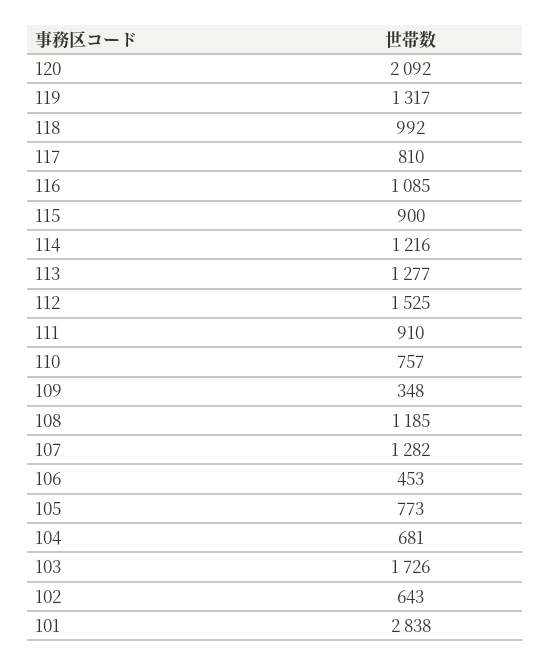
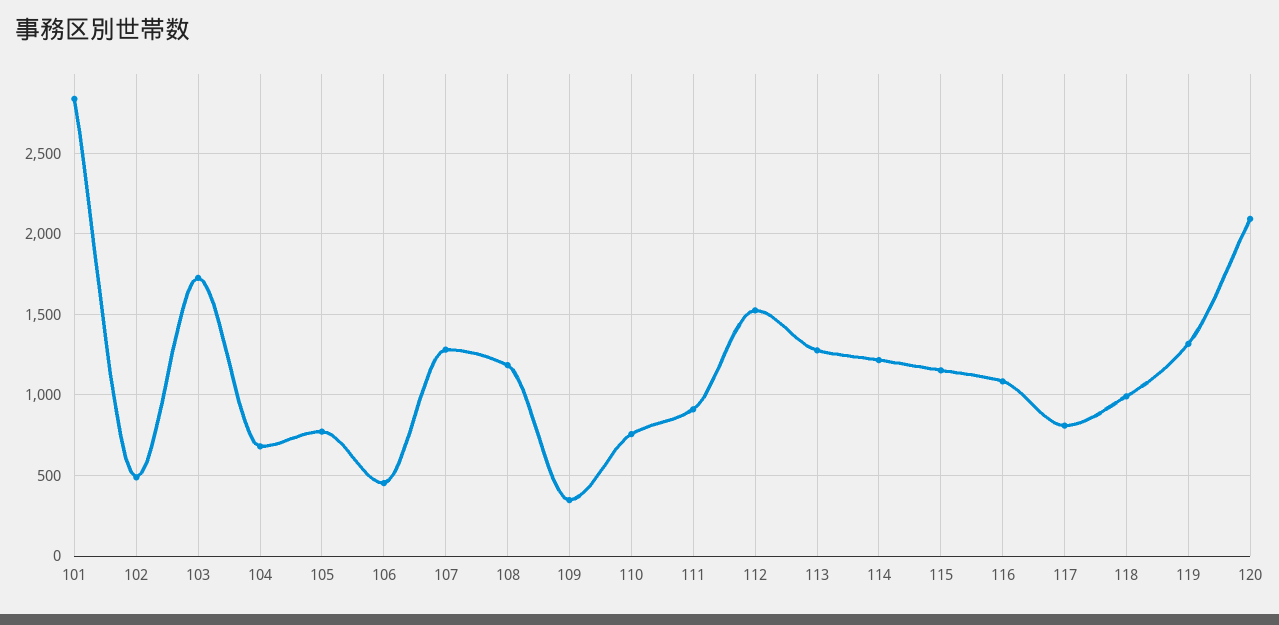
115: 900 -> 1150
102: 643 -> 500

